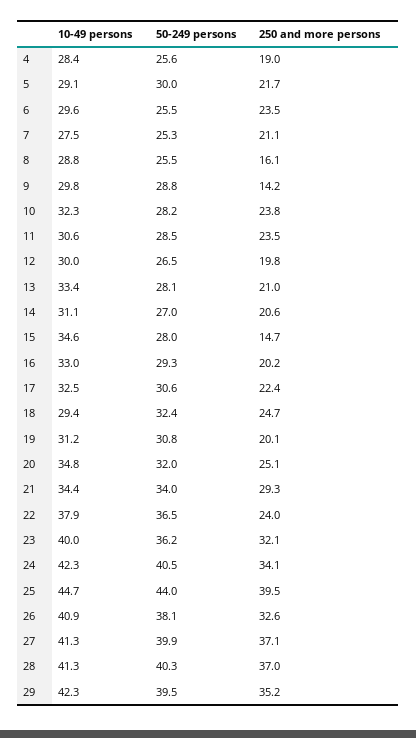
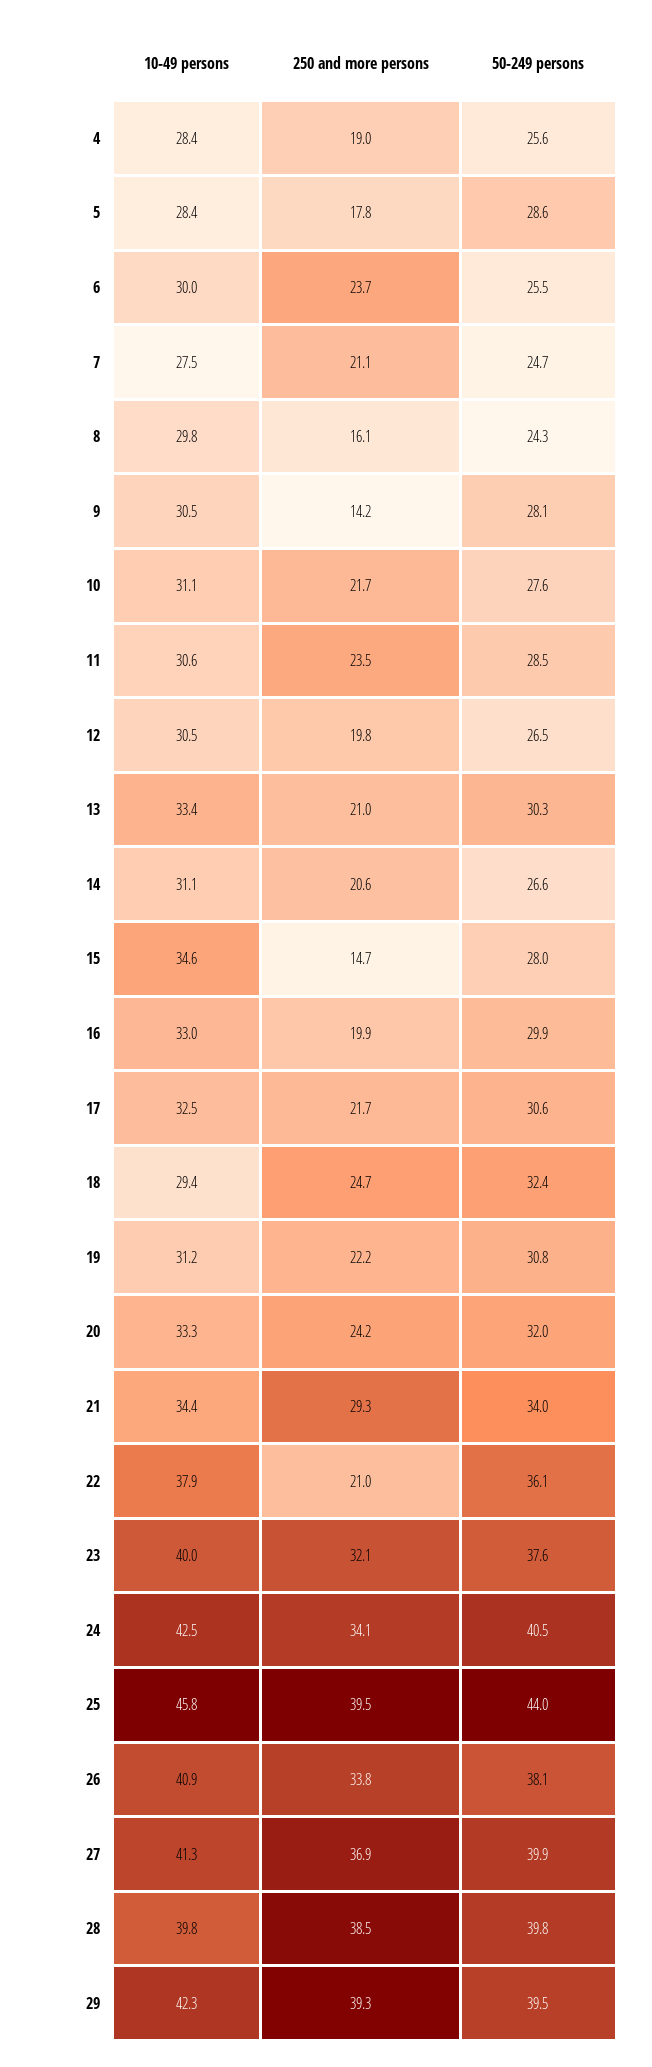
10-49 persons, 5: 29.1 -> 28.4
50-249 persons, 5: 30 -> 28.6
250 and more persons, 5: 21.7 -> 17.8
10-49 persons, 6: 29.6 -> 30
250 and more persons, 6: 23.5 -> 23.7
50-249 persons, 7: 25.3 -> 24.7
10-49 persons, 8: 28.8 -> 29.8
50-249 persons, 8: 25.5 -> 24.3
10-49 persons, 9: 29.8 -> 30.5
50-249 persons, 9: 28.8 -> 28.1
10-49 persons, 10: 32.3 -> 31.1
50-249 persons, 10: 28.2 -> 27.6
250 and more persons, 10: 23.8 -> 21.7
10-49 persons, 12: 30 -> 30.5
50-249 persons, 13: 28.1 -> 30.3
50-249 persons, 14: 27 -> 26.6
50-249 persons, 16: 29.3 -> 29.9
250 and more persons, 16: 20.2 -> 19.9
250 and more persons, 17: 22.4 -> 21.7
250 and more persons, 19: 20.1 -> 22.2
10-49 persons, 20: 34.8 -> 33.3
250 and more persons, 20: 25.1 -> 24.2
50-249 persons, 22: 36.5 -> 36.1
250 and more persons, 22: 24 -> 21
50-249 persons, 23: 36.2 -> 37.6
10-49 persons, 24: 42.3 -> 42.5
10-49 persons, 25: 44.7 -> 45.8
250 and more persons, 26: 32.6 -> 33.8
250 and more persons, 27: 37.1 -> 36.9
10-49 persons, 28: 41.3 -> 39.8
50-249 persons, 28: 40.3 -> 39.8
250 and more persons, 28: 37 -> 38.5
250 and more persons, 29: 35.2 -> 39.3

